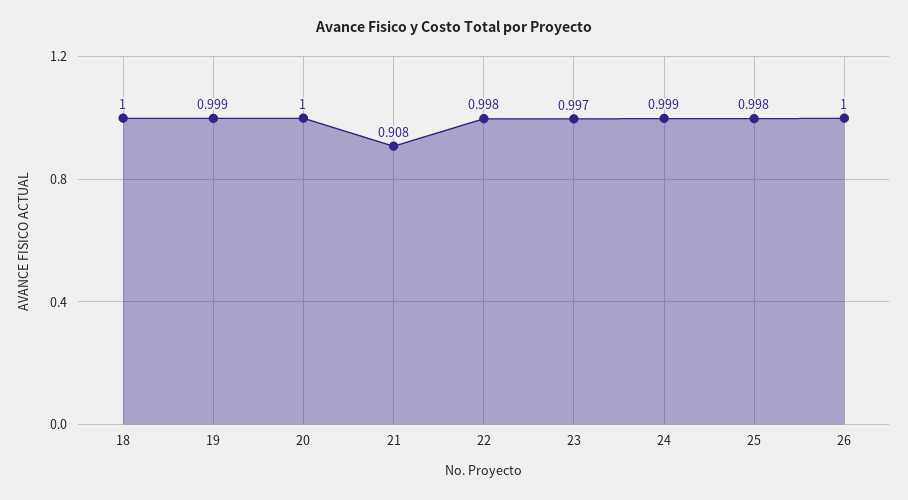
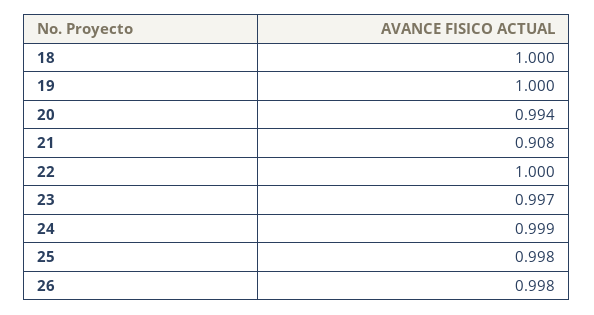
19: 0.999 -> 1
20: 1 -> 0.994
22: 0.998 -> 1
26: 1 -> 0.998

